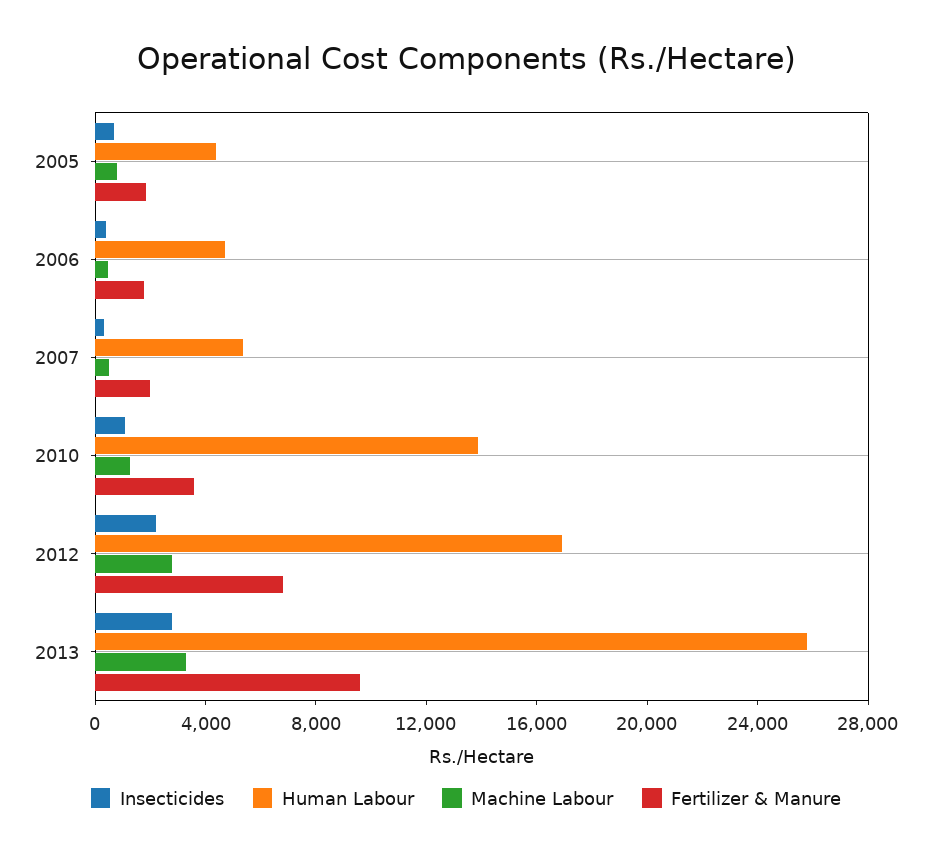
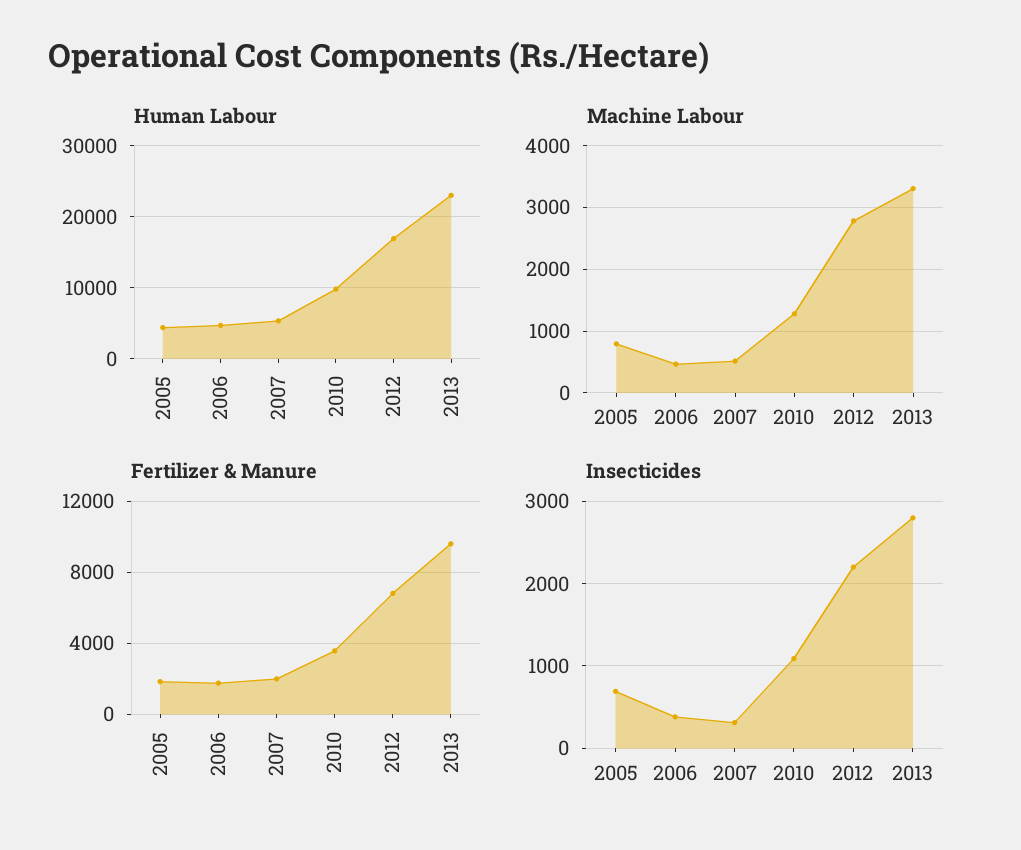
Human Labour, 2010: 14000 -> 10000
Human Labour, 2013: 26000 -> 23000

